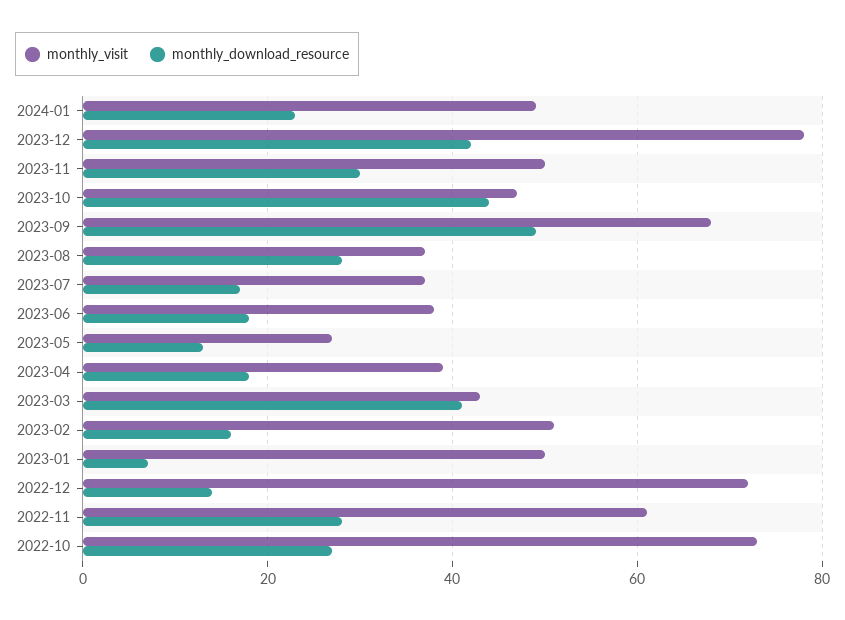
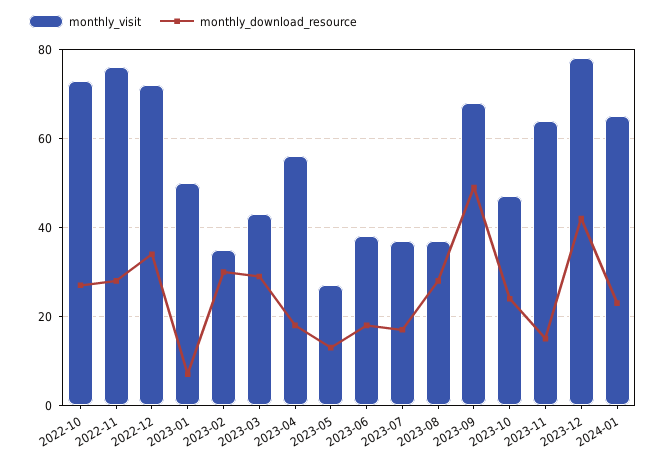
monthly_visit, 2024-01: 50 -> 65
monthly_visit, 2023-11: 50 -> 65
monthly_download_resource, 2023-11: 30 -> 15
monthly_download_resource, 2023-10: 45 -> 25
monthly_visit, 2023-04: 40 -> 55
monthly_download_resource, 2023-03: 40 -> 30
monthly_visit, 2023-02: 50 -> 35
monthly_download_resource, 2023-02: 15 -> 30
monthly_download_resource, 2022-12: 15 -> 35
monthly_visit, 2022-11: 60 -> 75

